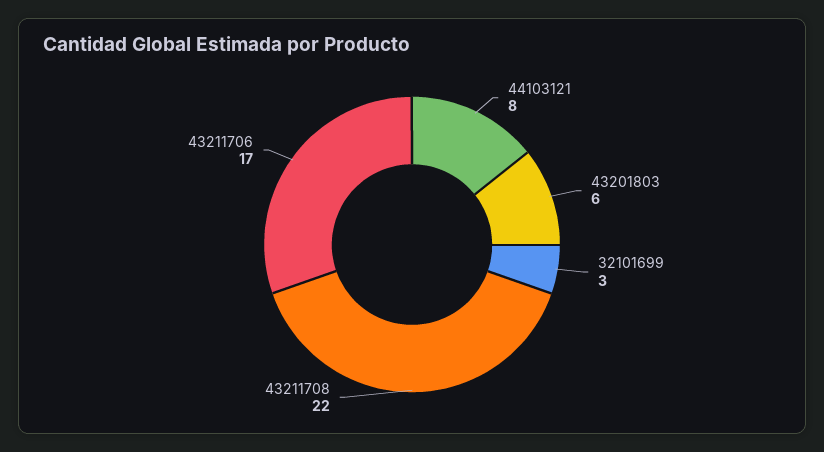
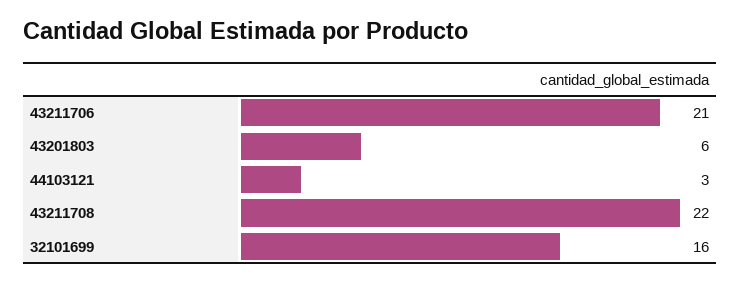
44103121: 8 -> 3
32101699: 3 -> 16
43211706: 17 -> 21

